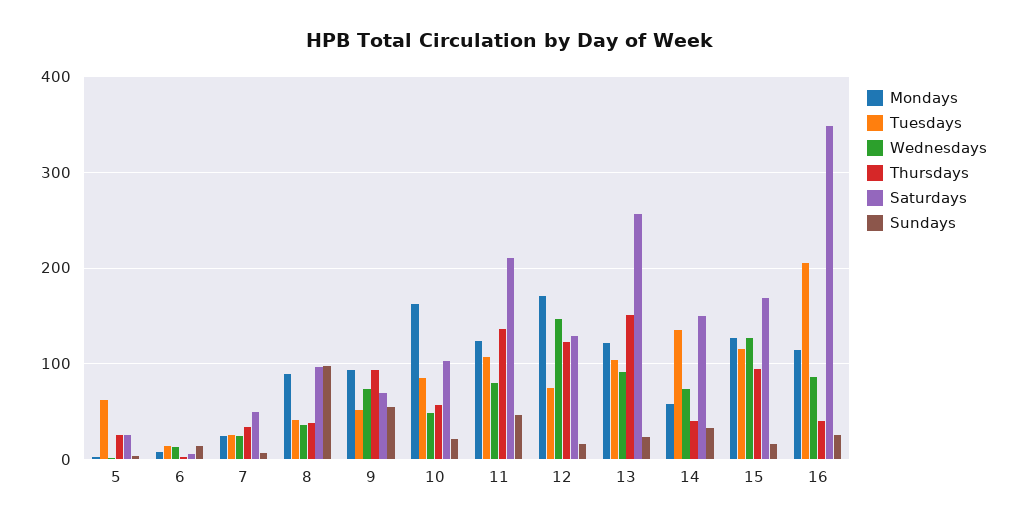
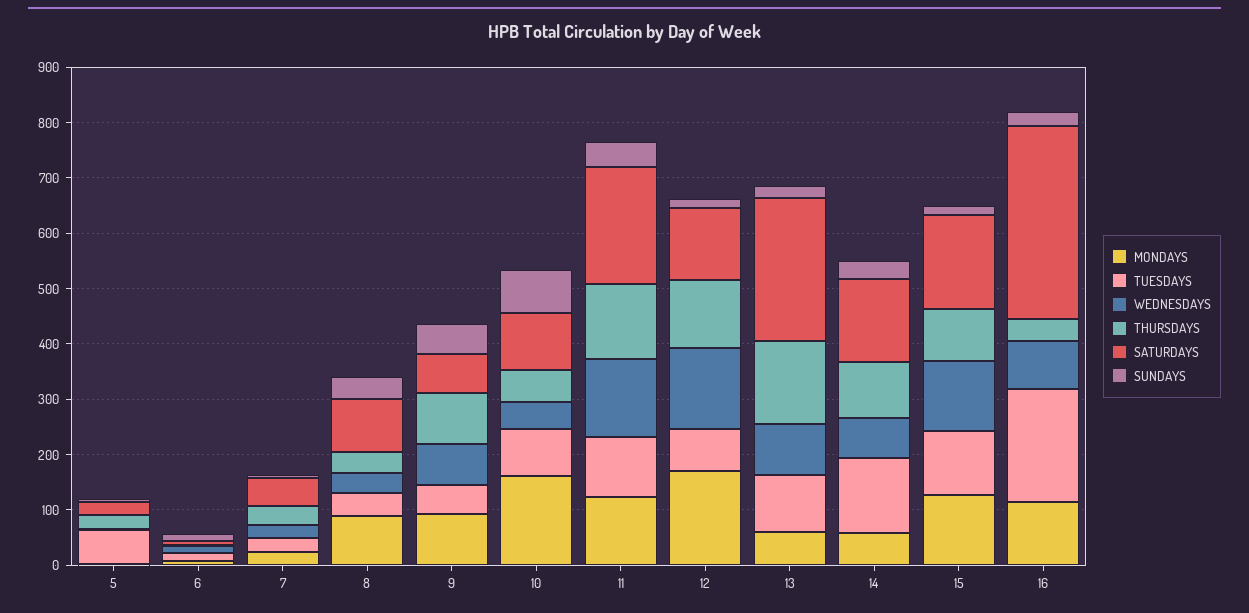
Sundays, 8: 100 -> 40
Sundays, 10: 20 -> 80
Wednesdays, 11: 80 -> 140
Mondays, 13: 120 -> 60
Thursdays, 14: 40 -> 100

